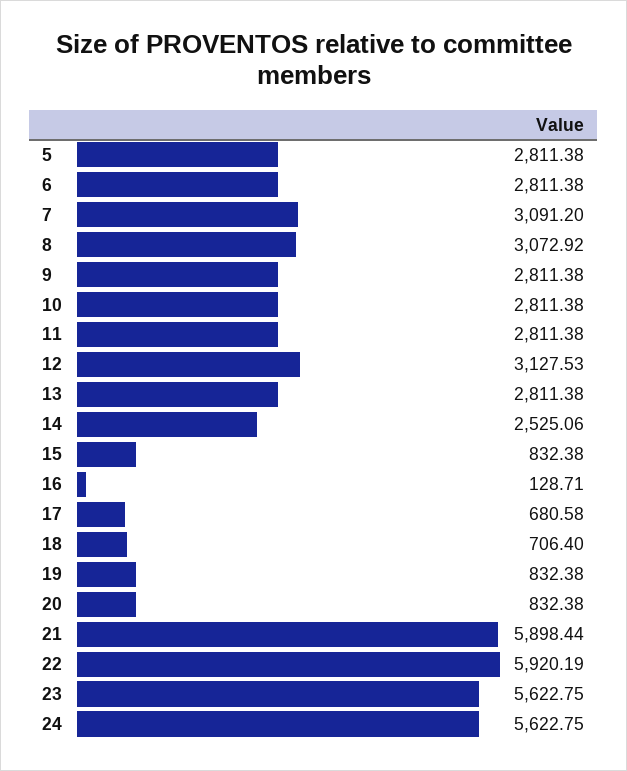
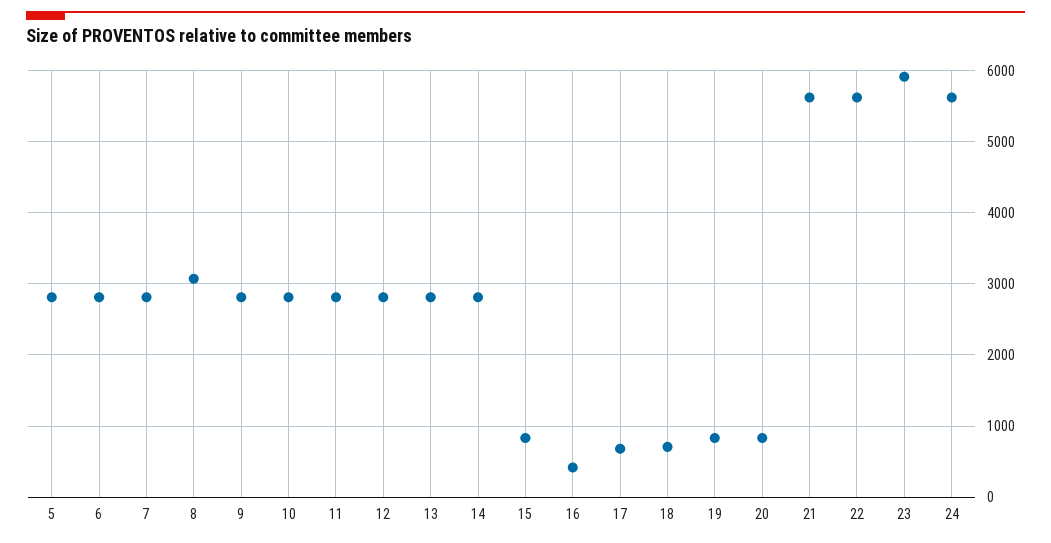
7: 3091.2 -> 2800
12: 3127.53 -> 2800
14: 2525.06 -> 2800
16: 128.71 -> 400
21: 5898.44 -> 5600
22: 5920.19 -> 5600
23: 5622.75 -> 5900

